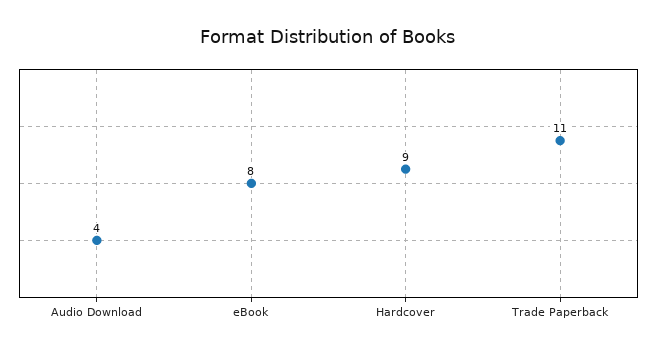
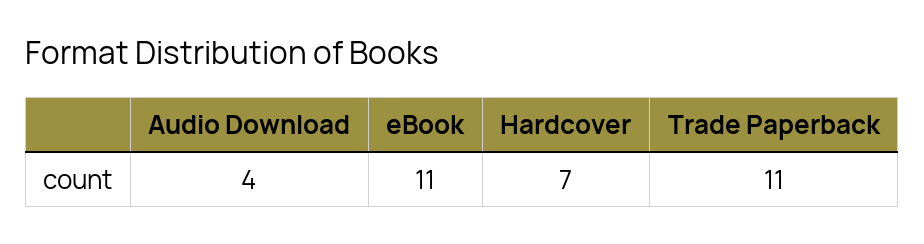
eBook: 8 -> 11
Hardcover: 9 -> 7

